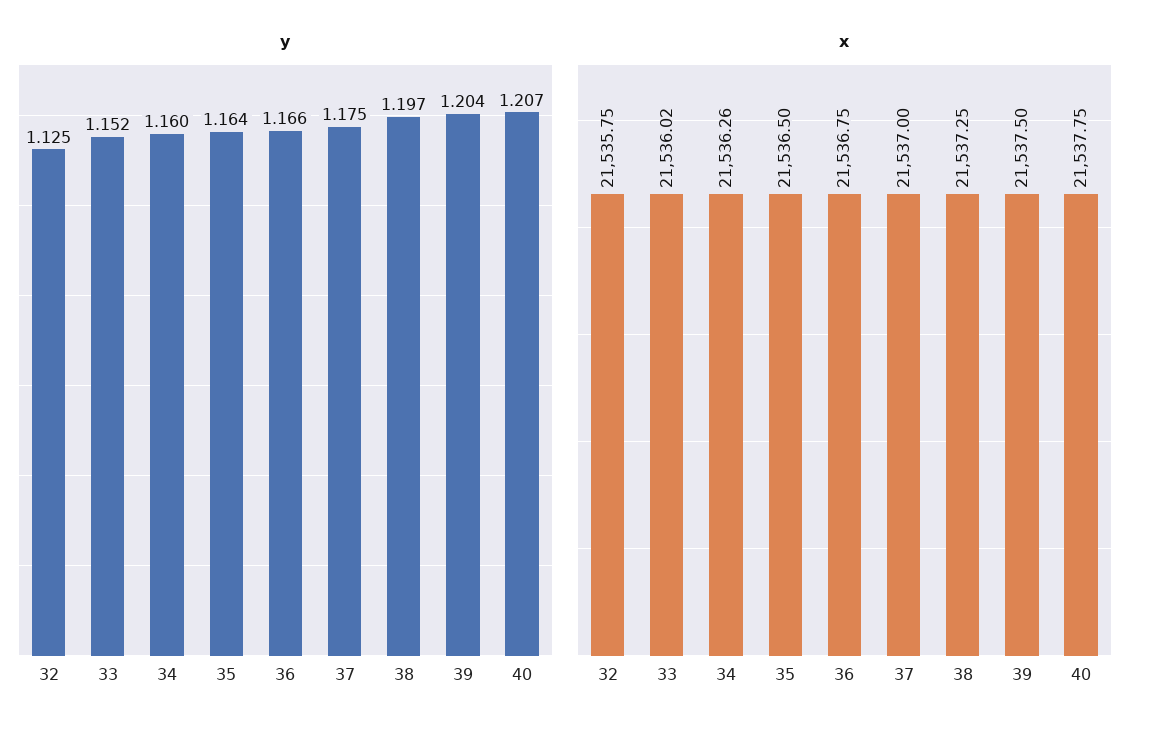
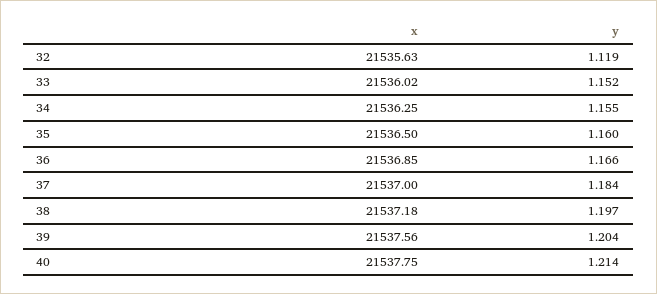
y, 32: 1.125 -> 1.119
y, 34: 1.16 -> 1.155
y, 35: 1.164 -> 1.16
y, 37: 1.175 -> 1.184
y, 40: 1.207 -> 1.214
x, 32: 21535.75 -> 21535.63
x, 34: 21536.26 -> 21536.25
x, 36: 21536.75 -> 21536.85
x, 38: 21537.25 -> 21537.18
x, 39: 21537.5 -> 21537.56

